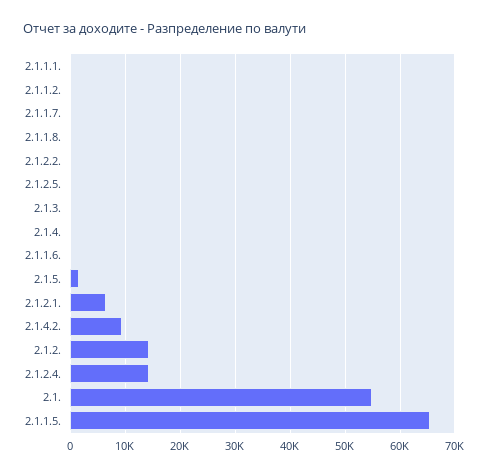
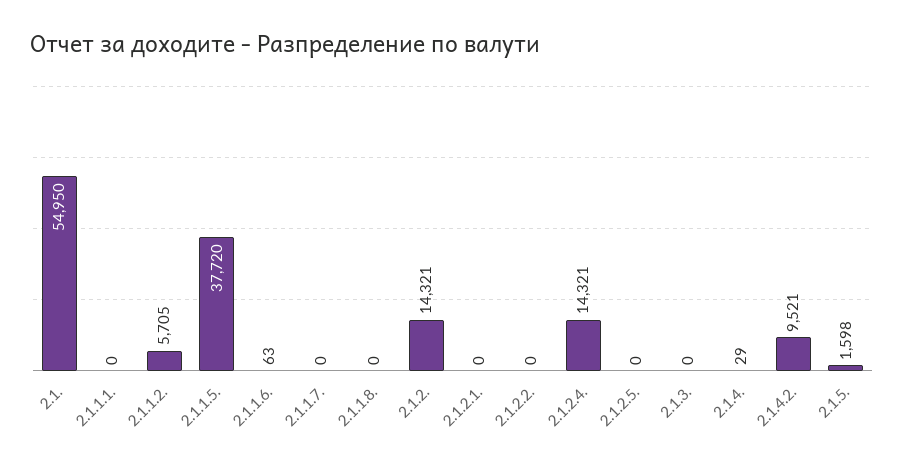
2.1.1.2.: 0 -> 5705
2.1.2.1.: 6000 -> 0
2.1.1.5.: 66000 -> 37720

